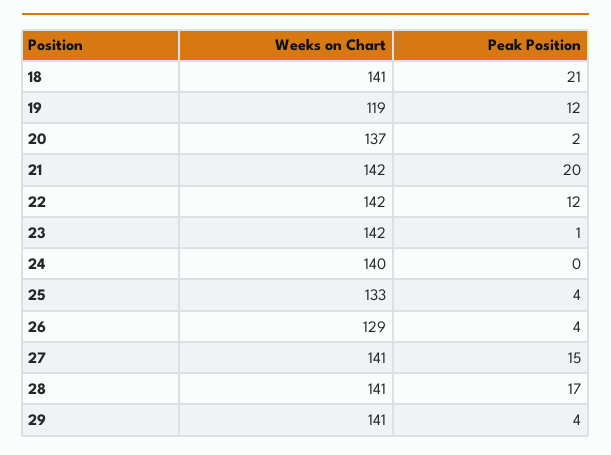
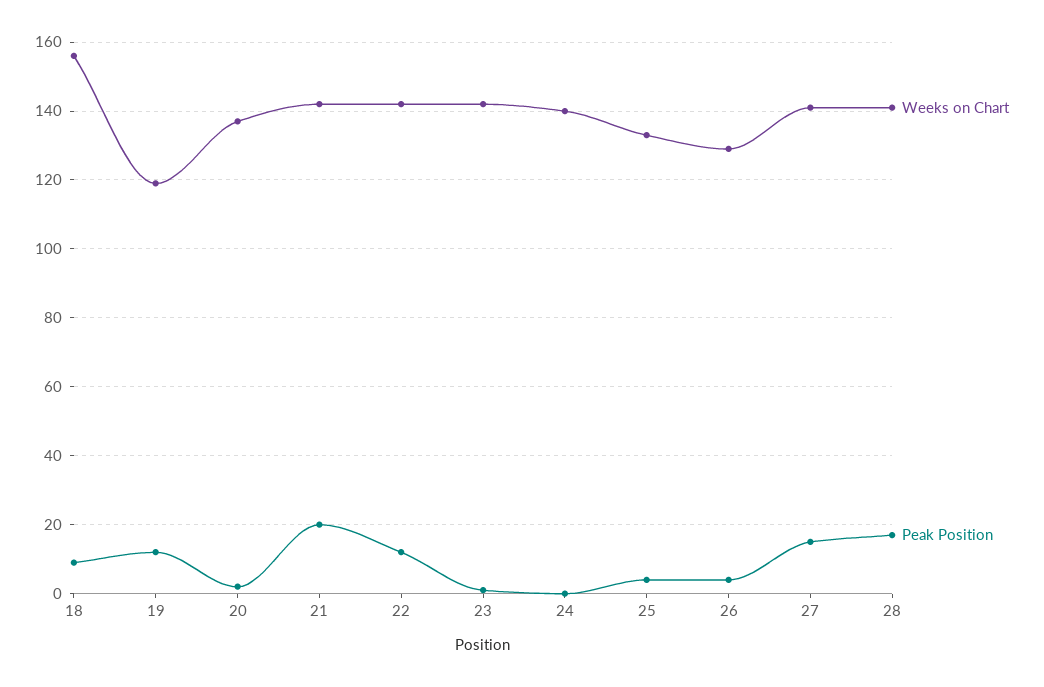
Weeks on Chart, 18: 141 -> 155
Peak Position, 18: 21 -> 10
Weeks on Chart, 29: 141 -> none
Peak Position, 29: 4 -> none

